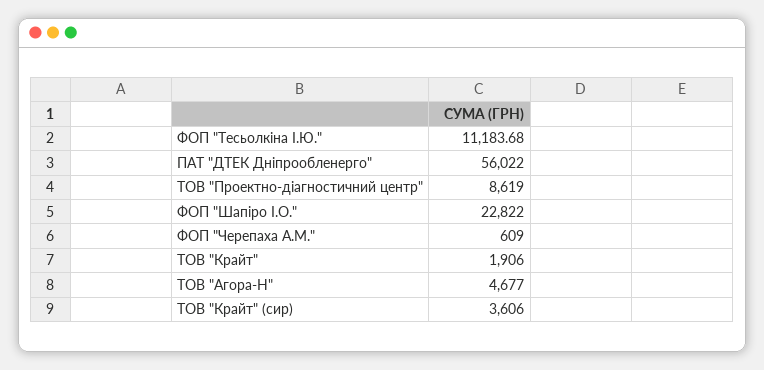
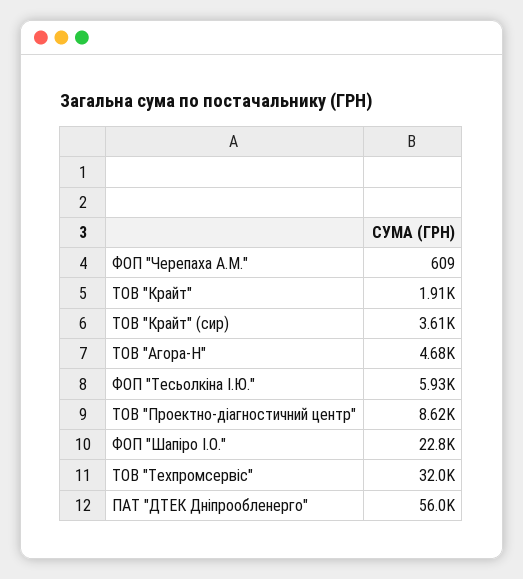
ФОП "Тесьолкіна І.Ю.": 11183.68 -> 5930
ТОВ "Техпромсервіс": none -> 32000

